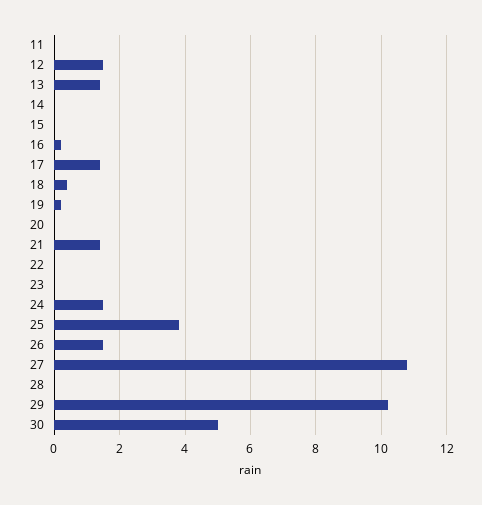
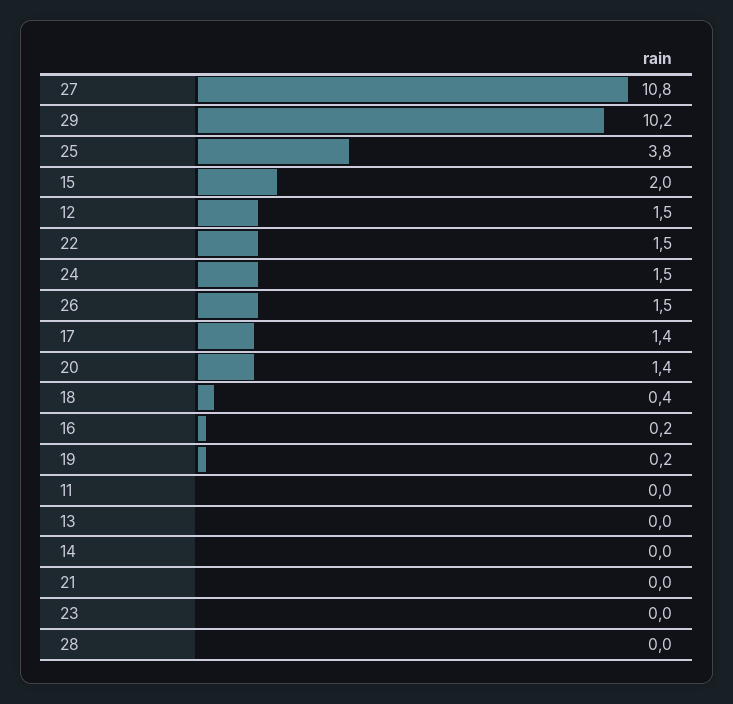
13: 1.5 -> 0
15: 0 -> 2
20: 0 -> 1.4
21: 1.5 -> 0
22: 0 -> 1.5
30: 5 -> none

